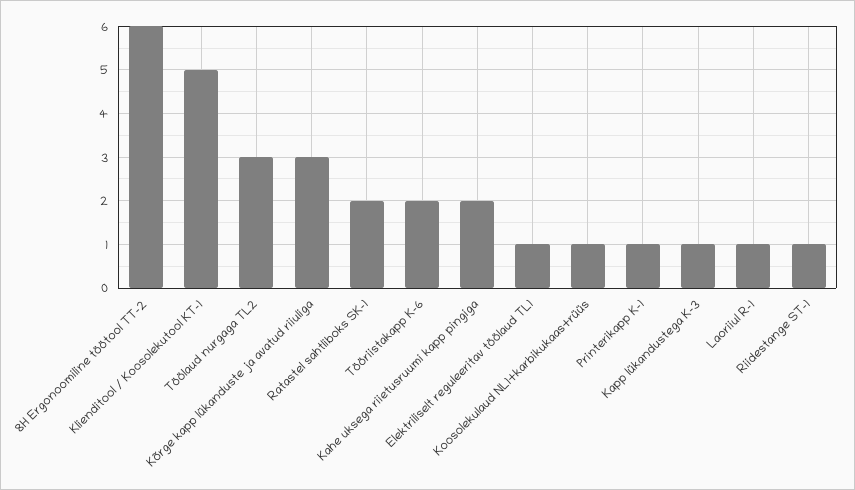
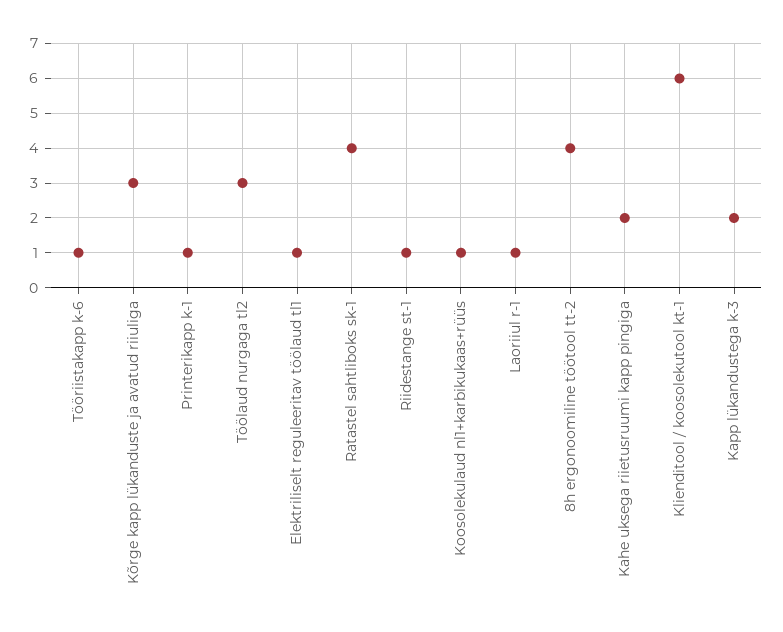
8H Ergonoomiline töötool TT-2: 6 -> 4
Klienditool / Koosolekutool KT-1: 5 -> 6
Ratastel sahtliboks SK-1: 2 -> 4
Tööriistakapp K-6: 2 -> 1
Kapp lükandustega K-3: 1 -> 2

